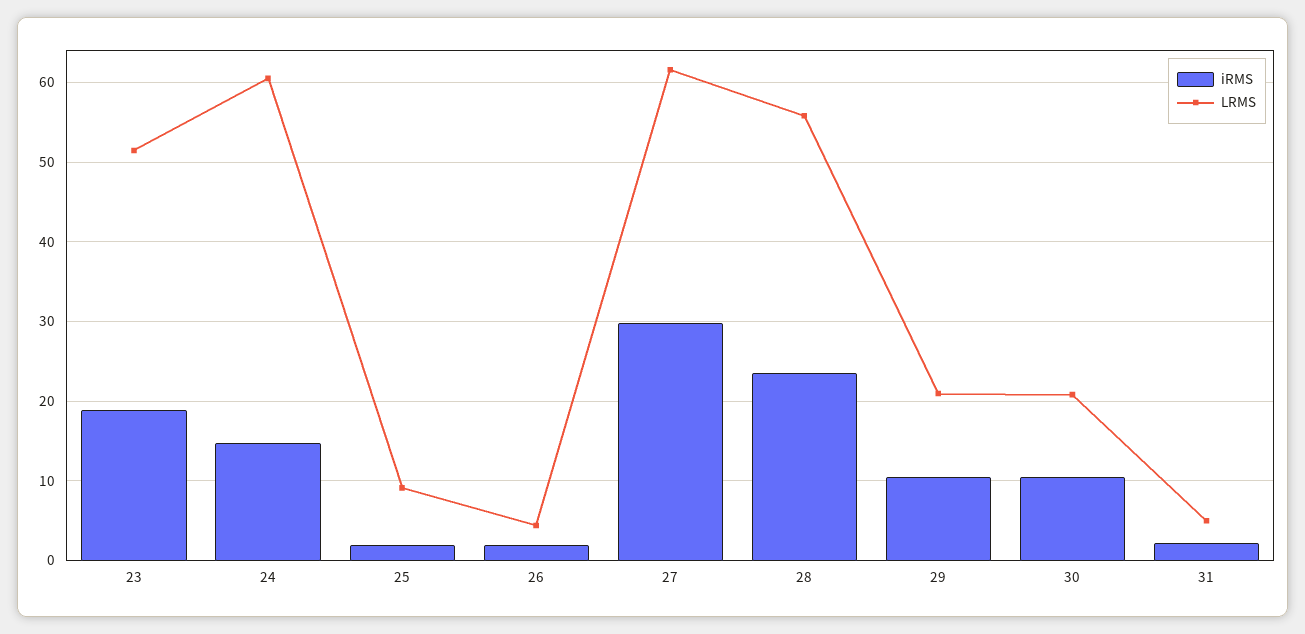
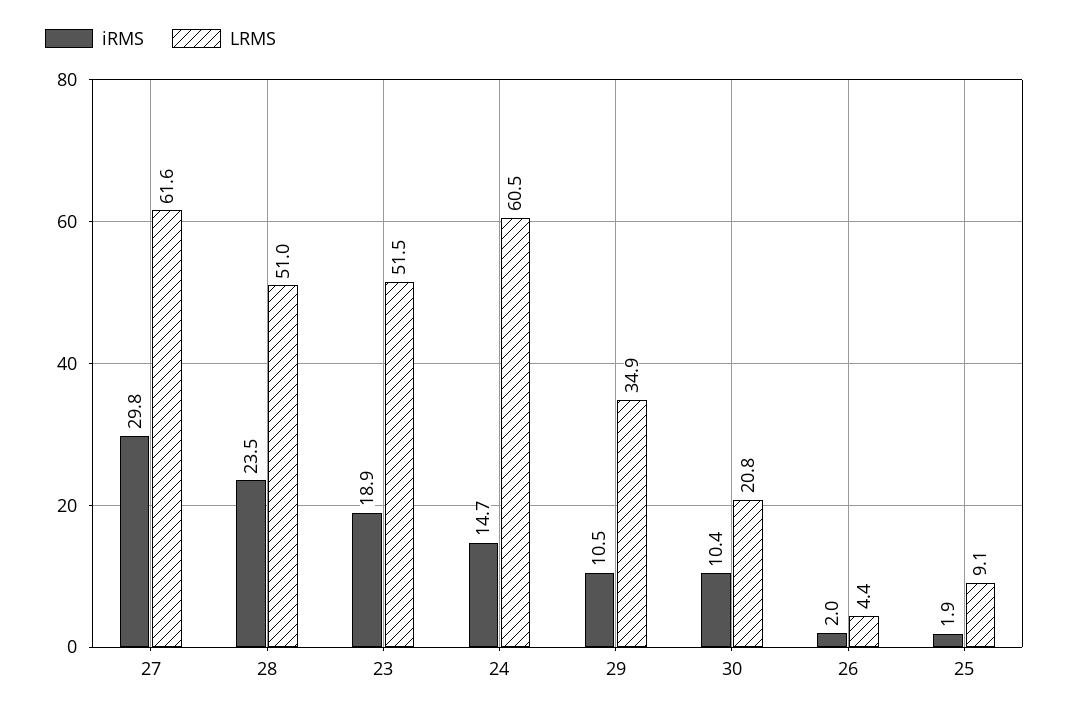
LRMS, 28: 56 -> 51
LRMS, 29: 21 -> 34.9
iRMS, 31: 2 -> none
LRMS, 31: 5 -> none

